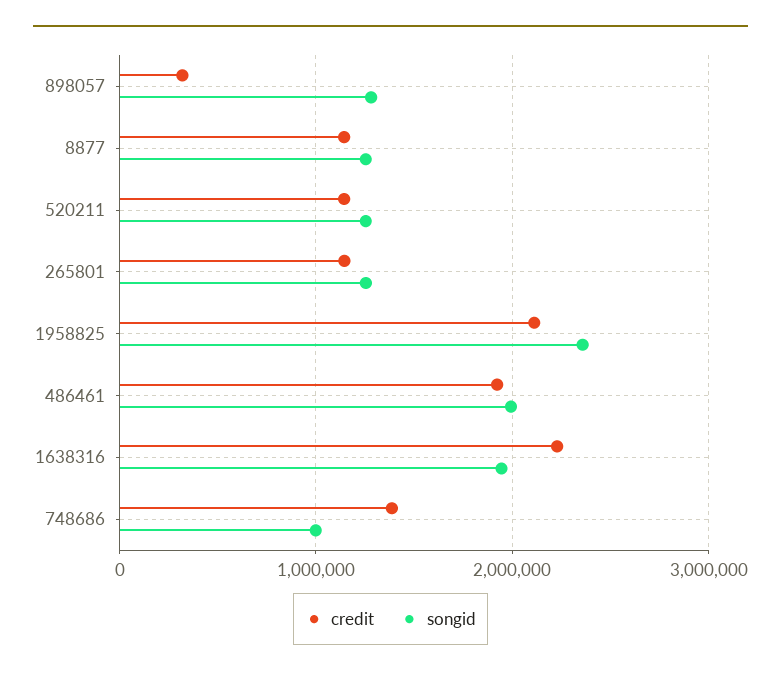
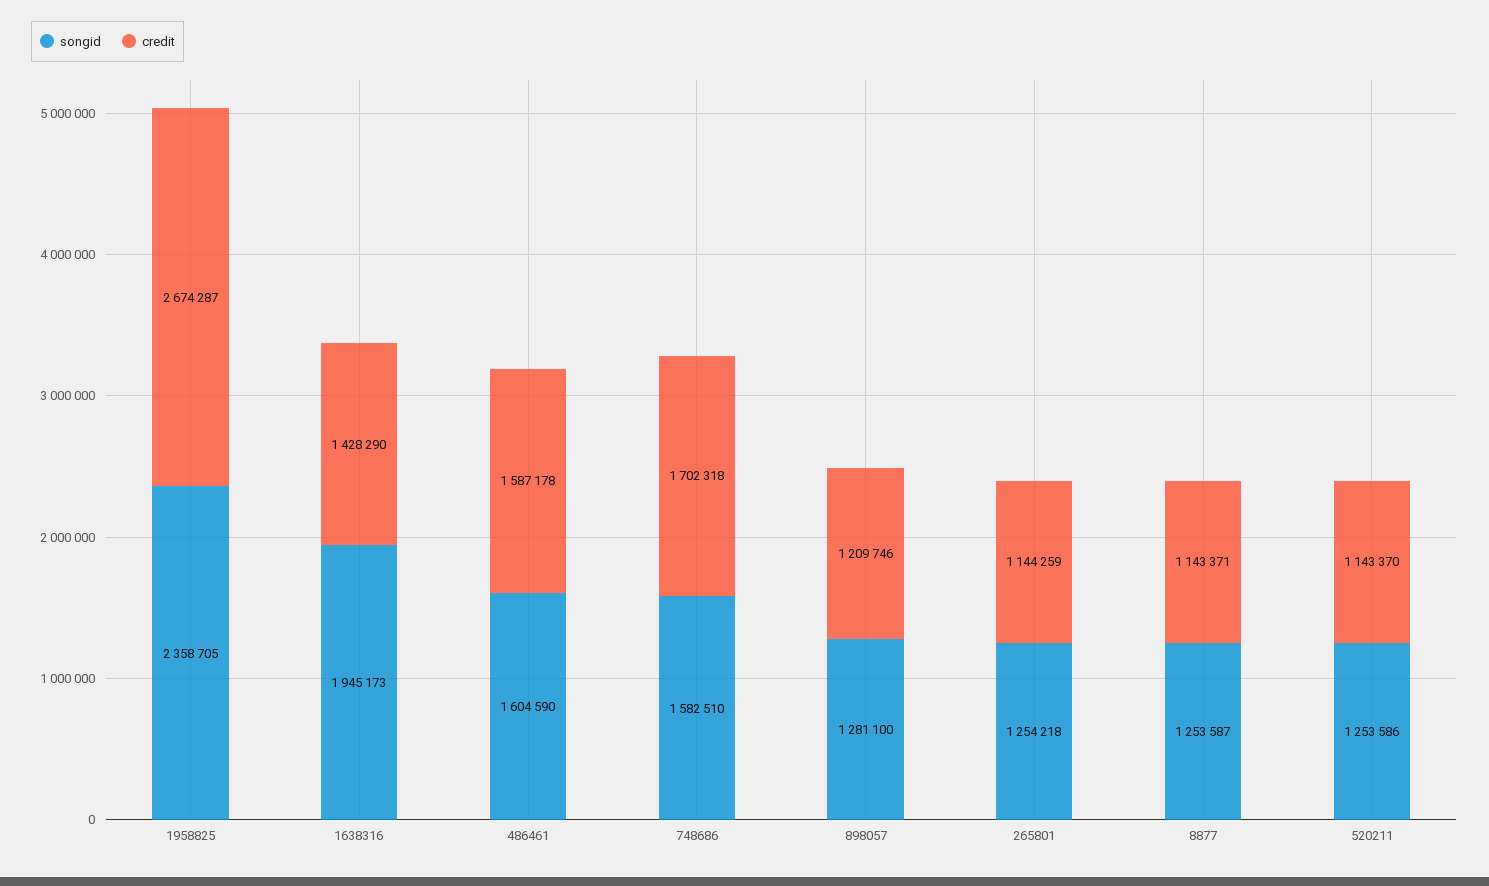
credit, 898057: 300000 -> 1209746
credit, 1958825: 2100000 -> 2674287
credit, 486461: 1900000 -> 1587178
songid, 486461: 2000000 -> 1604590
credit, 1638316: 2200000 -> 1428290
credit, 748686: 1400000 -> 1702318
songid, 748686: 1000000 -> 1582510

